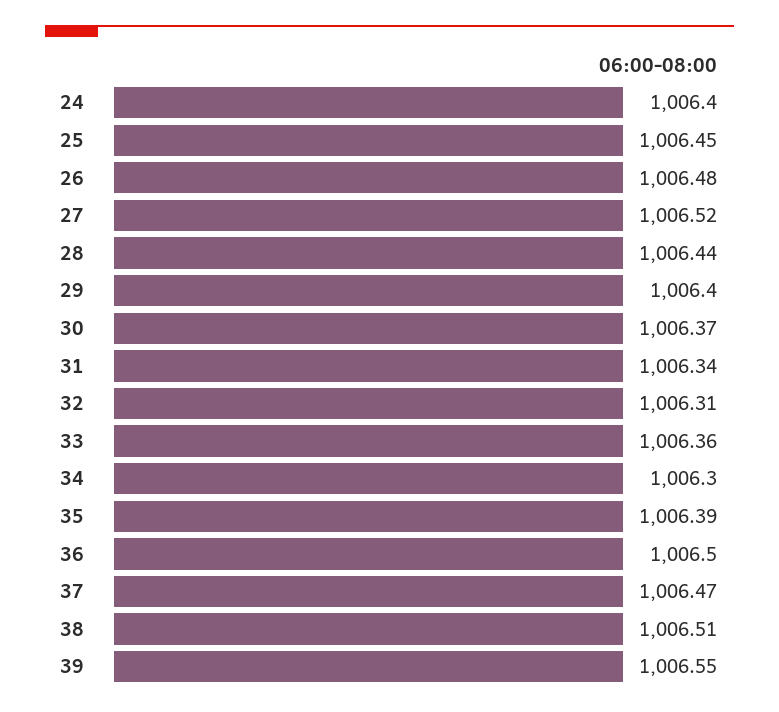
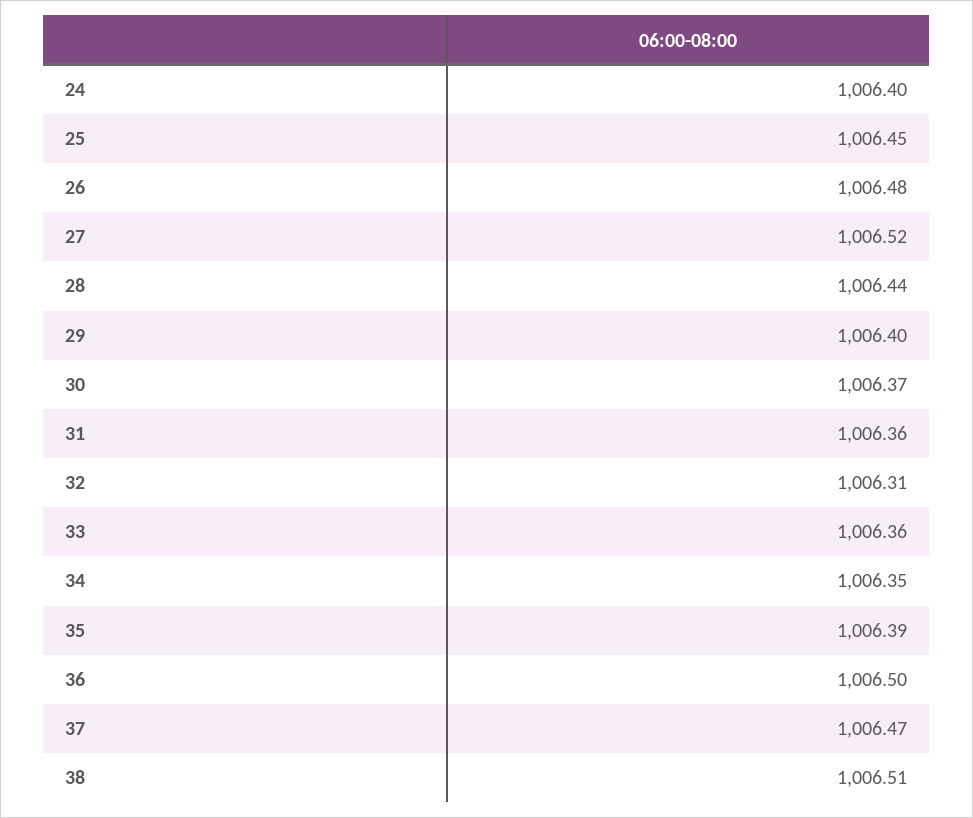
31: 1006.34 -> 1006.36
34: 1006.3 -> 1006.35
39: 1006.55 -> none

